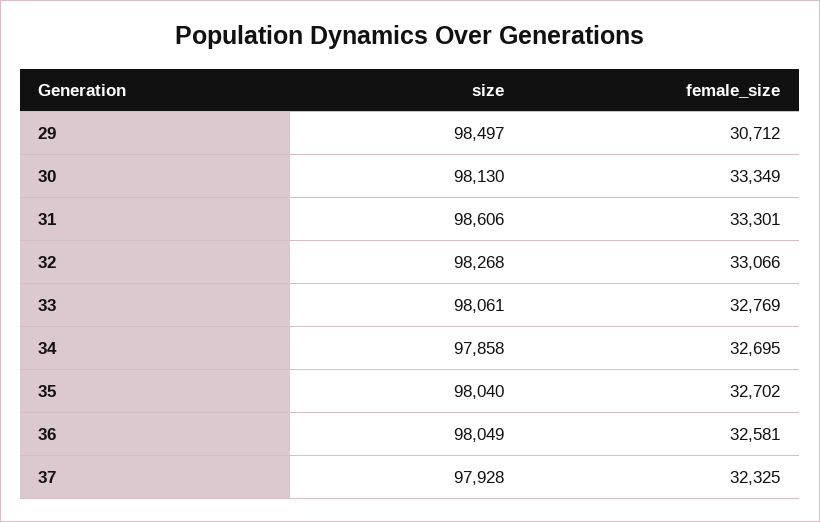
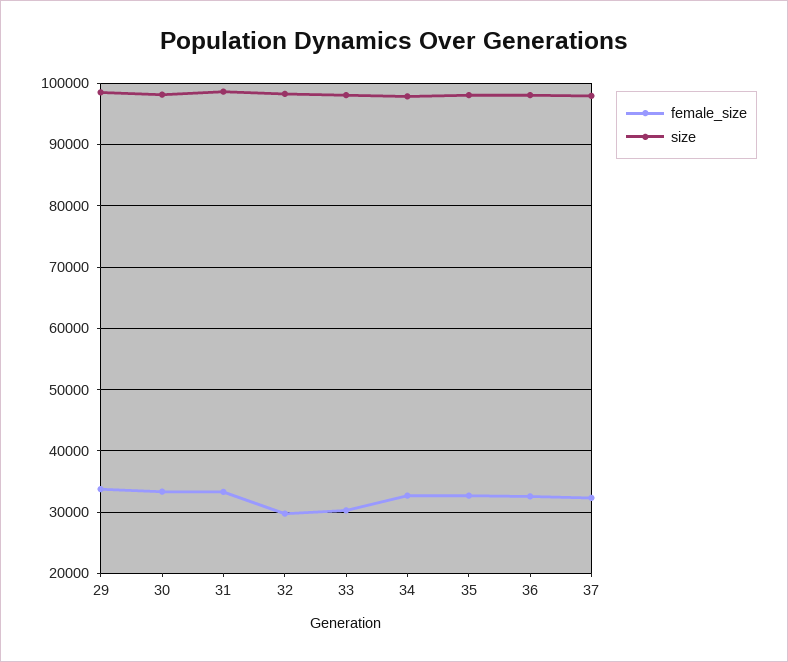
female_size, 29: 30712 -> 34000
female_size, 32: 33066 -> 30000
female_size, 33: 32769 -> 30000

